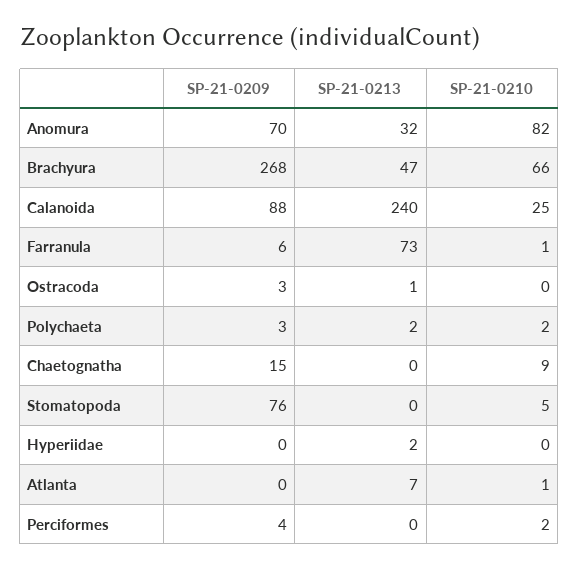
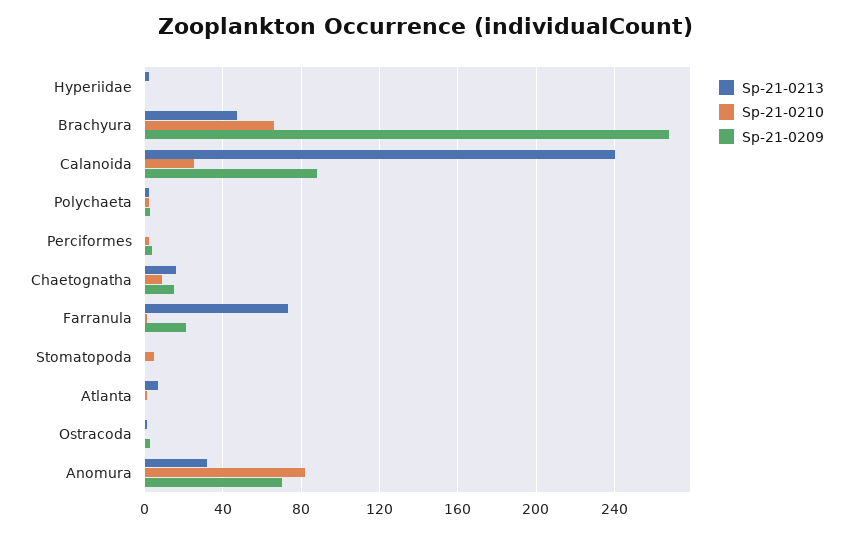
SP-21-0209, Farranula: 6 -> 20
SP-21-0213, Chaetognatha: 0 -> 15
SP-21-0209, Stomatopoda: 76 -> 0

